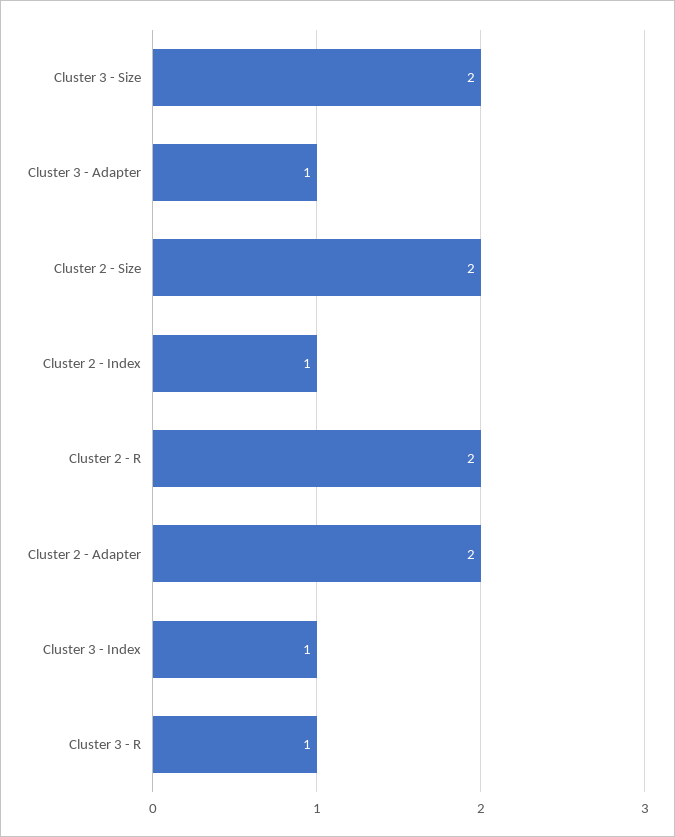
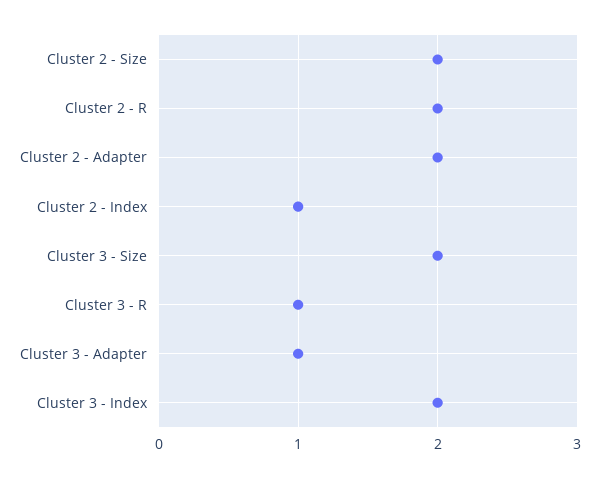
Cluster 3 - Index: 1 -> 2

